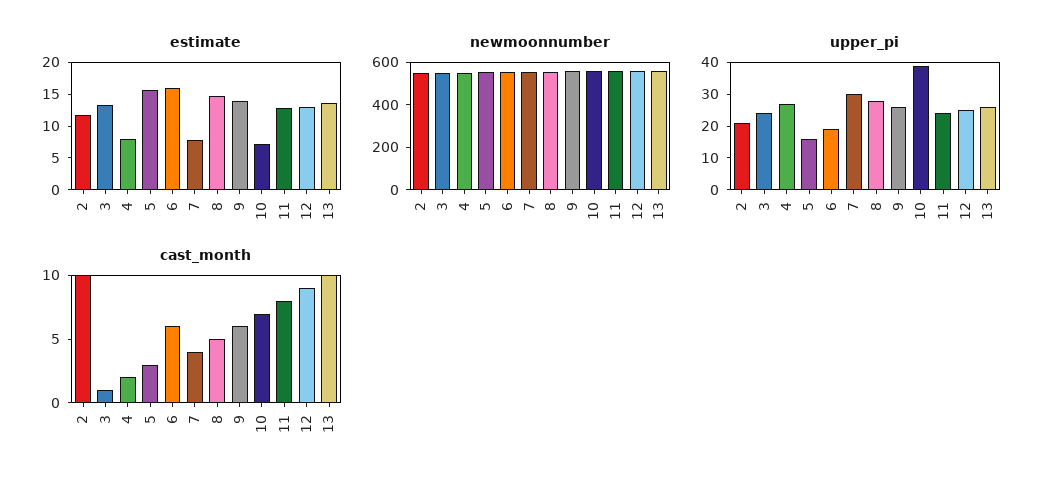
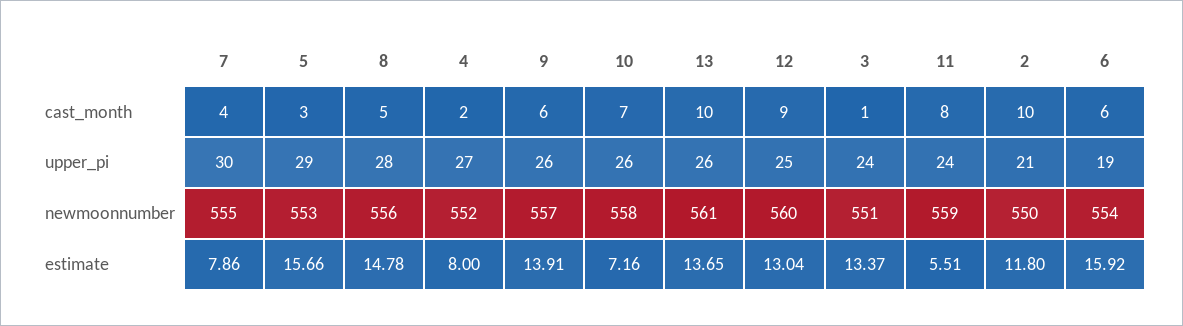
estimate, 11: 12.5 -> 5.51
upper_pi, 5: 15 -> 29
upper_pi, 10: 40 -> 26

